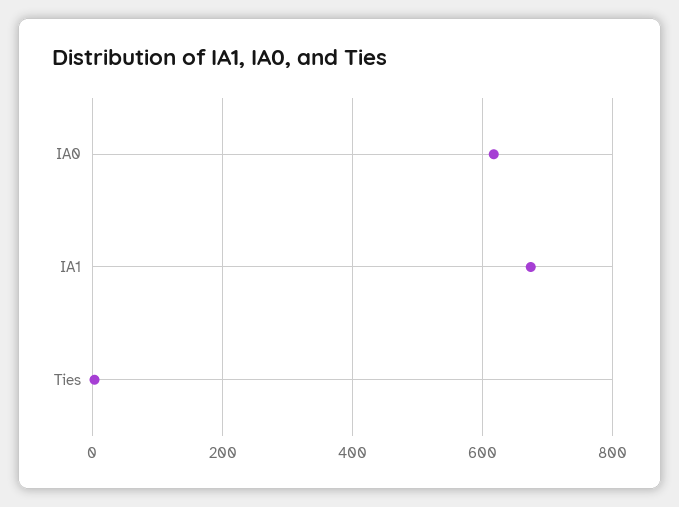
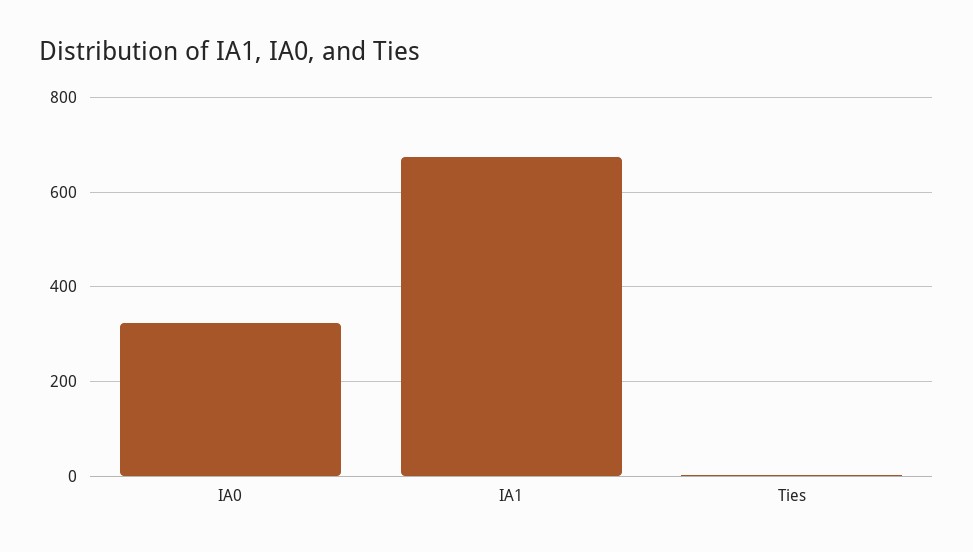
IA0: 620 -> 320

